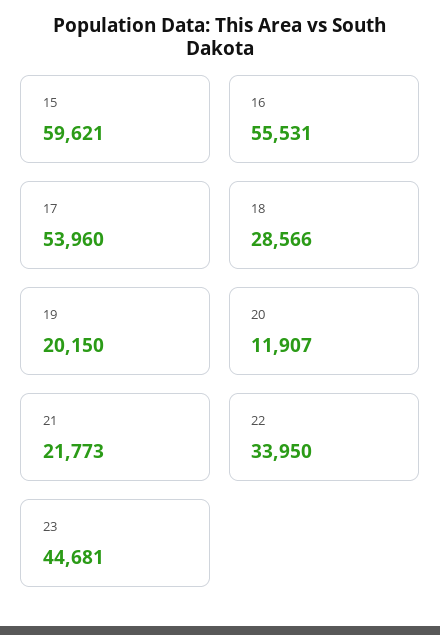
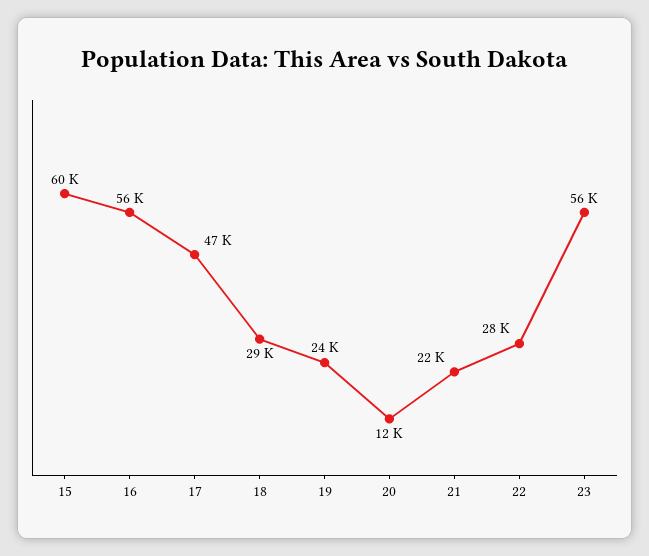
17: 53960 -> 47000
19: 20150 -> 24000
22: 33950 -> 28000
23: 44681 -> 56000

